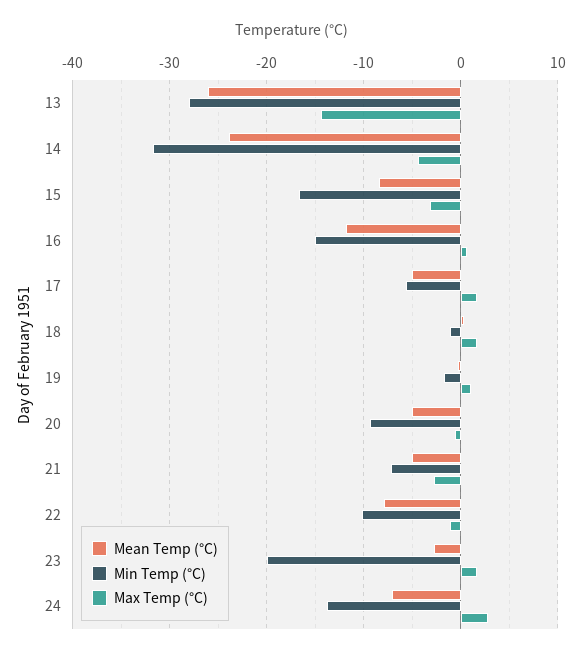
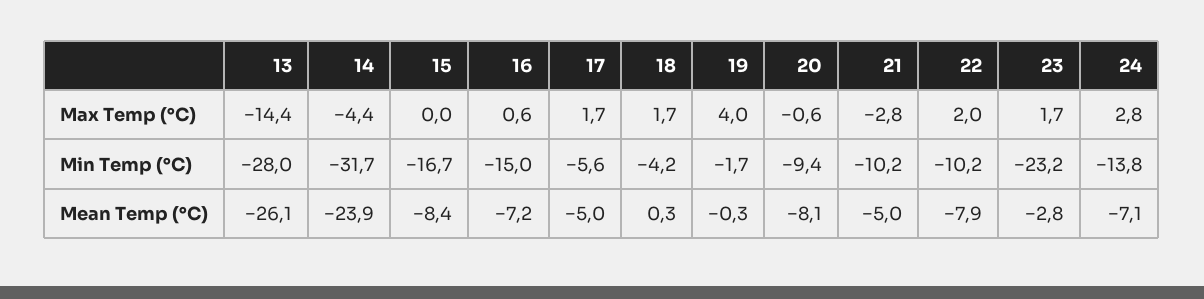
Max Temp (°C), 15: -3 -> 0
Mean Temp (°C), 16: -12 -> -7.2
Min Temp (°C), 18: -1 -> -4.2
Max Temp (°C), 19: 1 -> 4
Mean Temp (°C), 20: -5 -> -8.1
Min Temp (°C), 21: -7 -> -10.2
Max Temp (°C), 22: -1 -> 2
Min Temp (°C), 23: -20 -> -23.2

